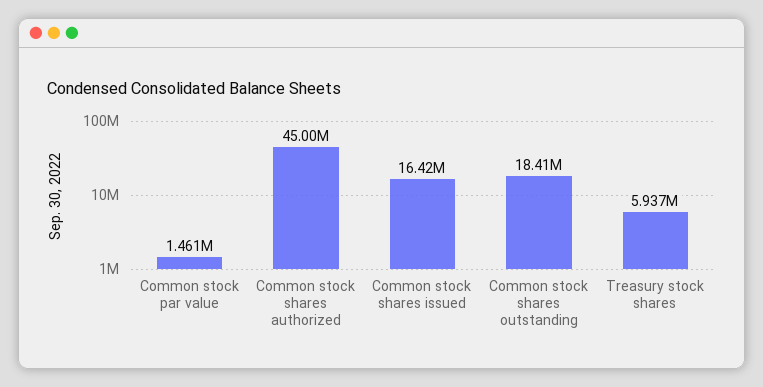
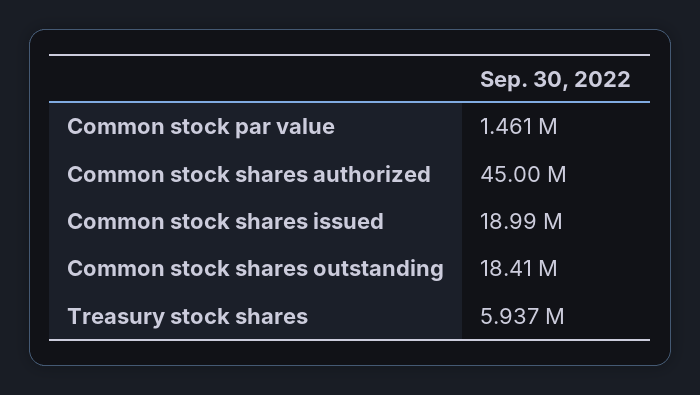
Common stock shares issued: 16420000 -> 18990000

